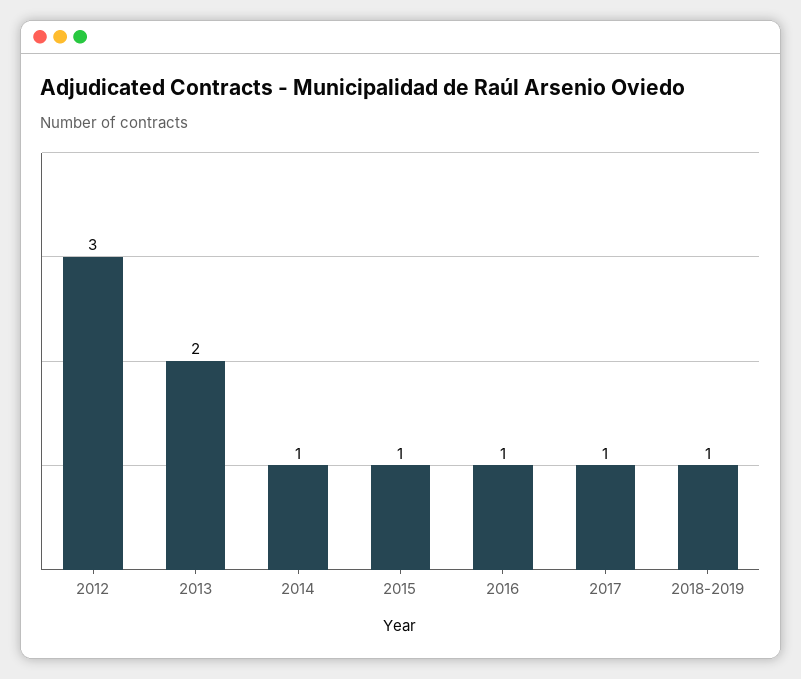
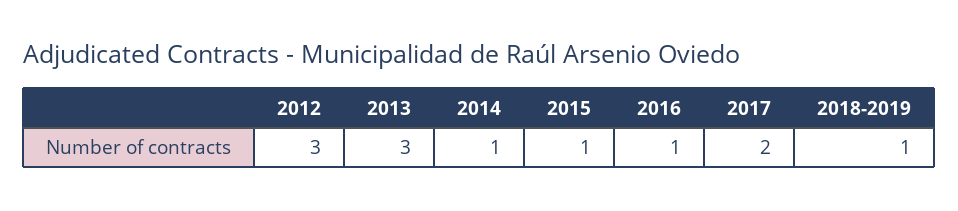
2013: 2 -> 3
2017: 1 -> 2

